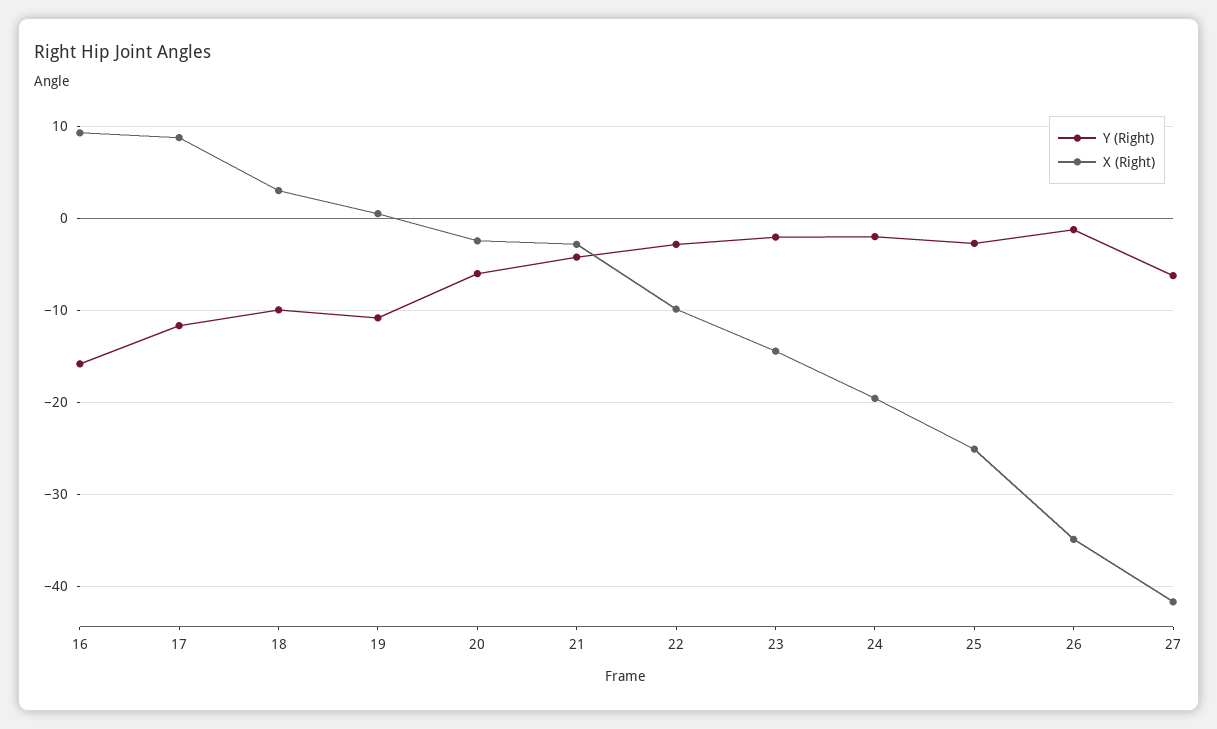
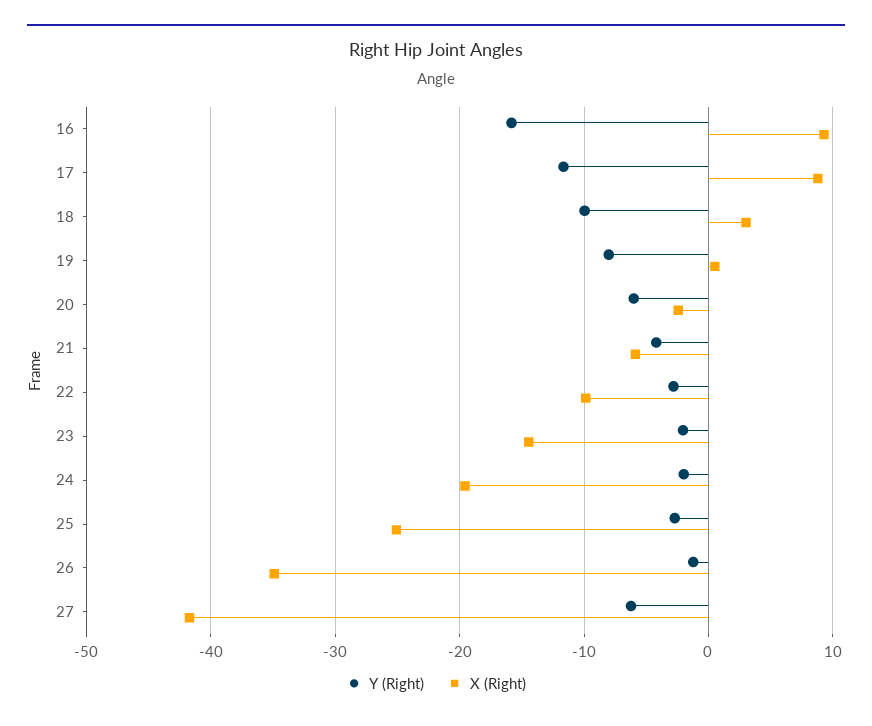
Y (Right), 19: -11 -> -8
X (Right), 21: -3 -> -6

